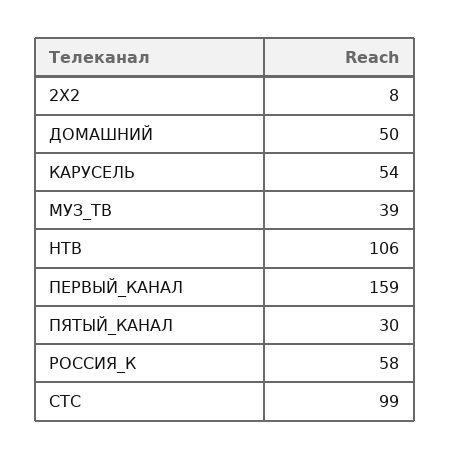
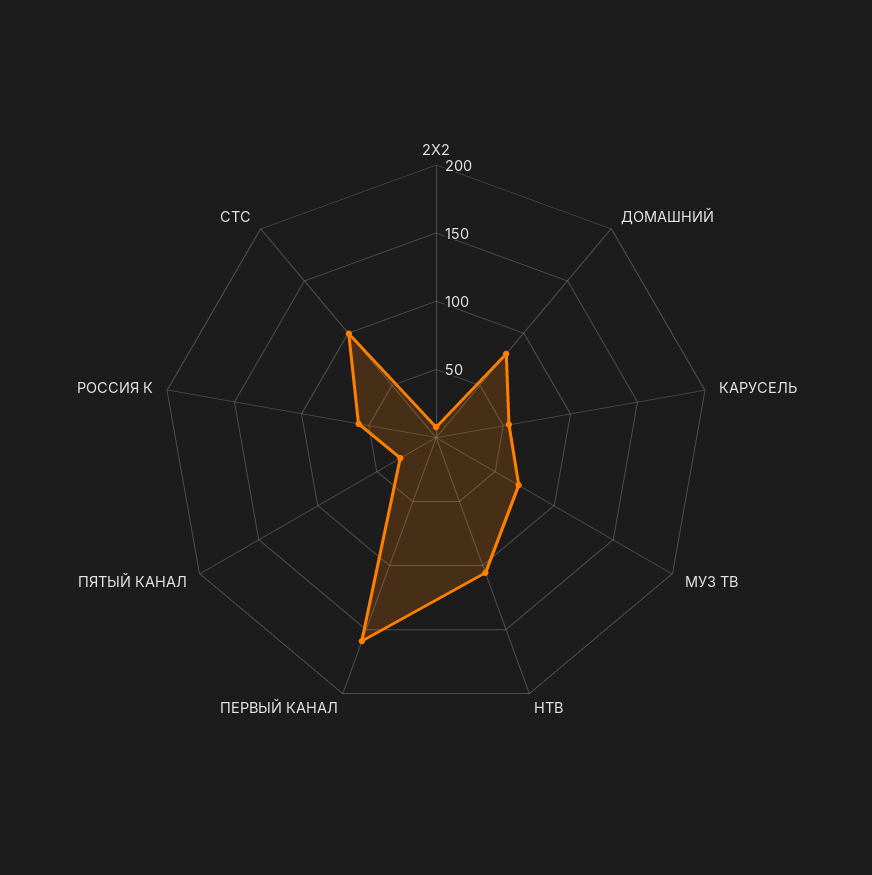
ДОМАШНИЙ: 50 -> 80
МУЗ_ТВ: 39 -> 70

